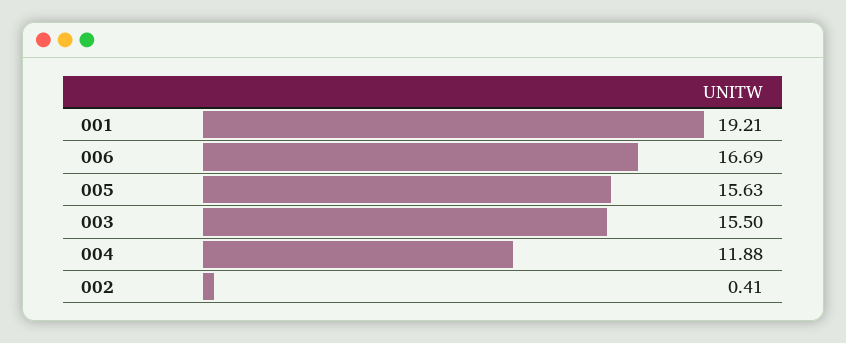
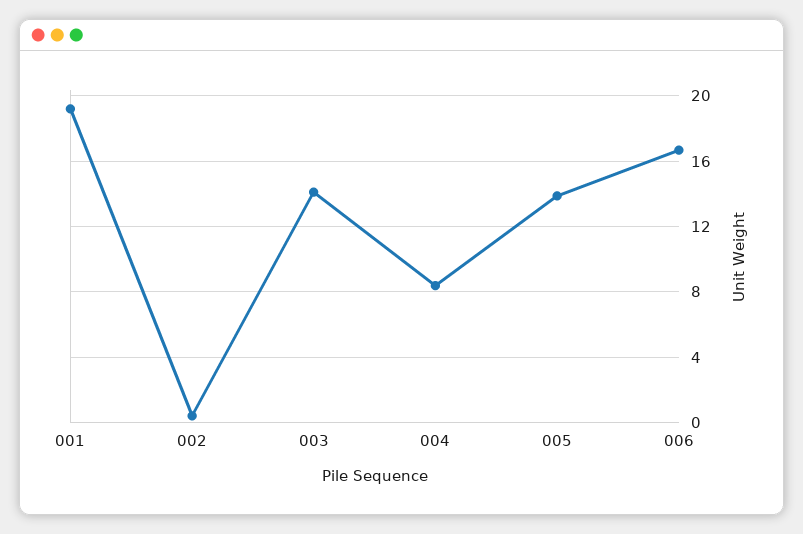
005: 15.63 -> 14
003: 15.5 -> 14
004: 11.88 -> 8.5

